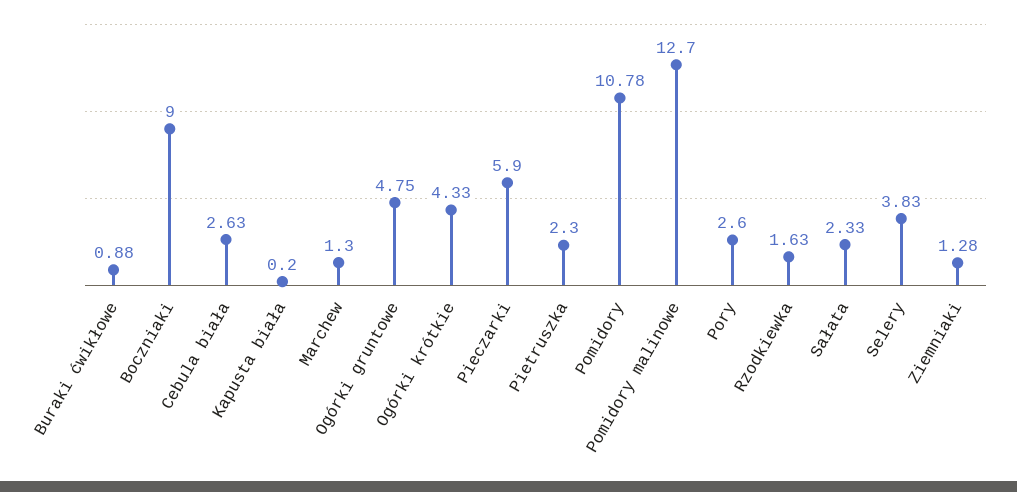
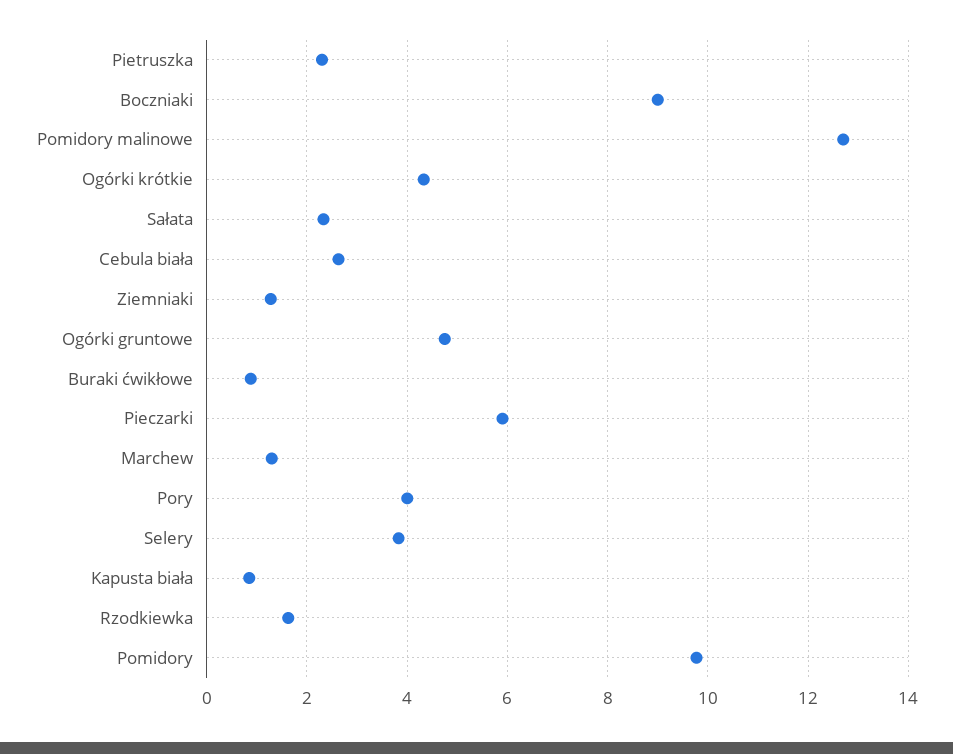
Kapusta biała: 0.2 -> 0.8
Pomidory: 10.78 -> 9.8
Pory: 2.6 -> 4

